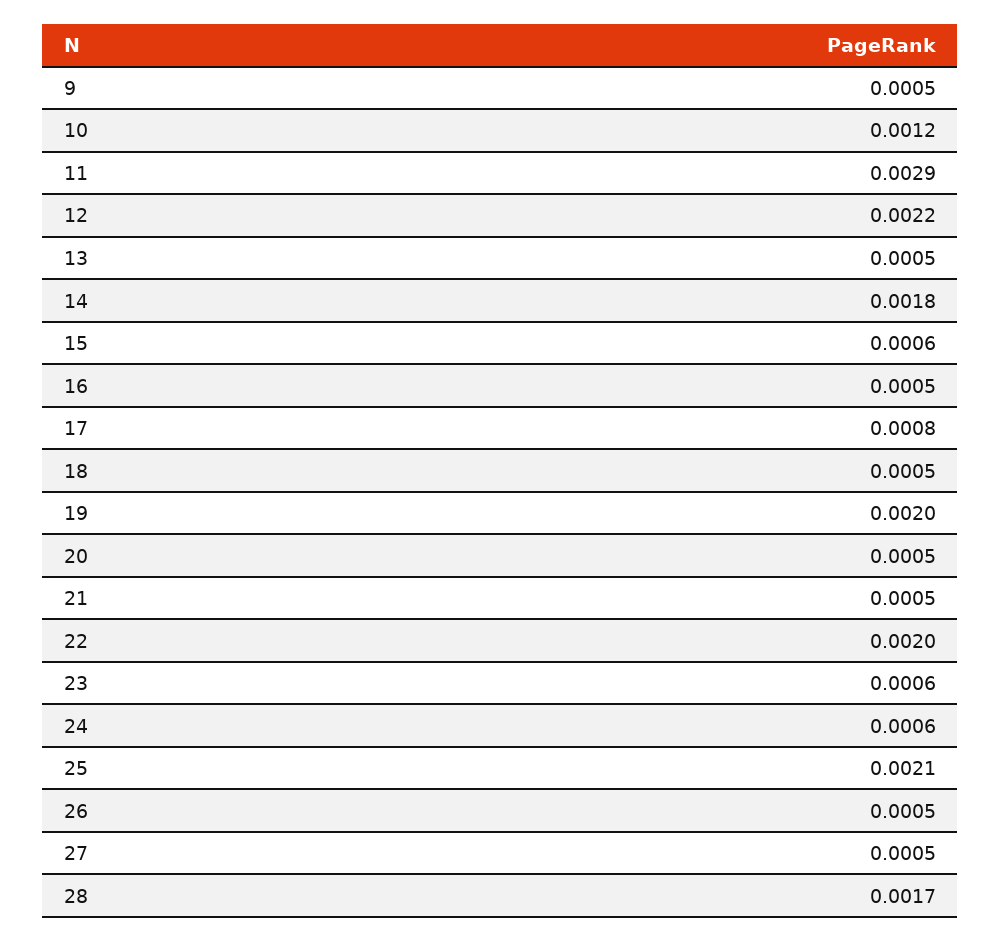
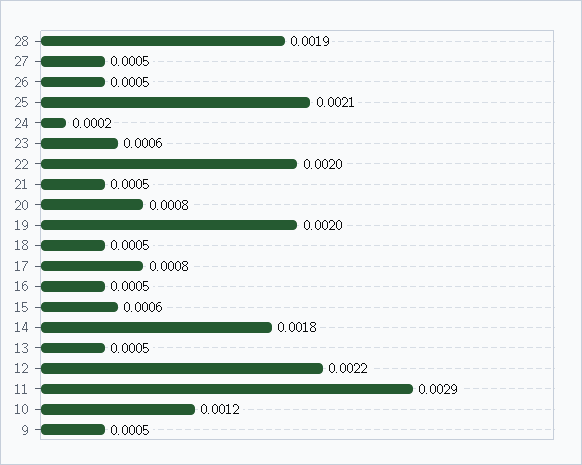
20: 0.0005 -> 0.0008
24: 0.0006 -> 0.0002
28: 0.0017 -> 0.0019

